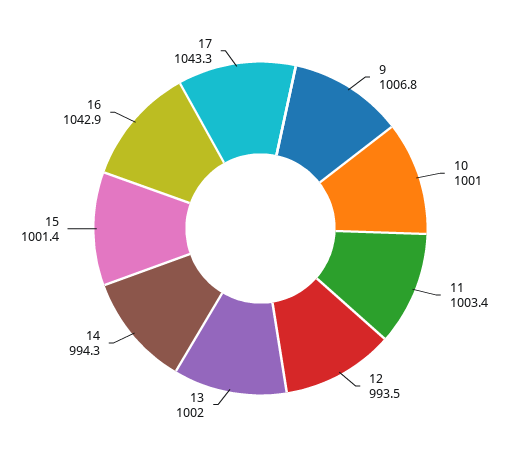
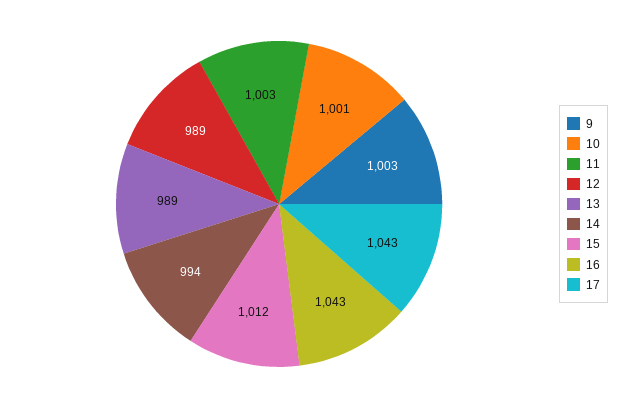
9: 1006.8 -> 1003
12: 993.5 -> 989
13: 1002 -> 989
15: 1001.4 -> 1012

